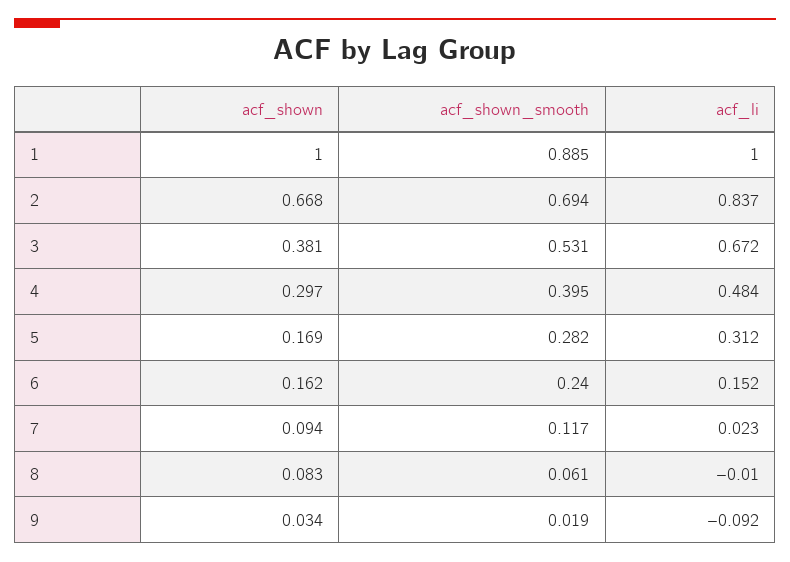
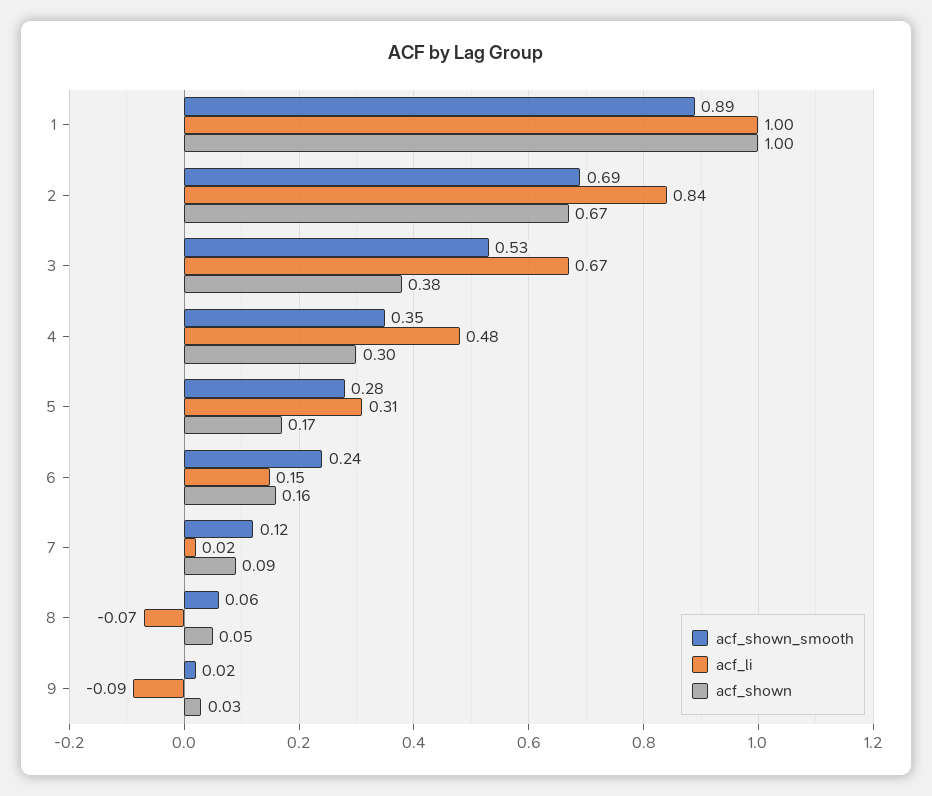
acf_shown_smooth, 4: 0.395 -> 0.35
acf_shown, 8: 0.083 -> 0.05
acf_li, 8: -0.01 -> -0.07

